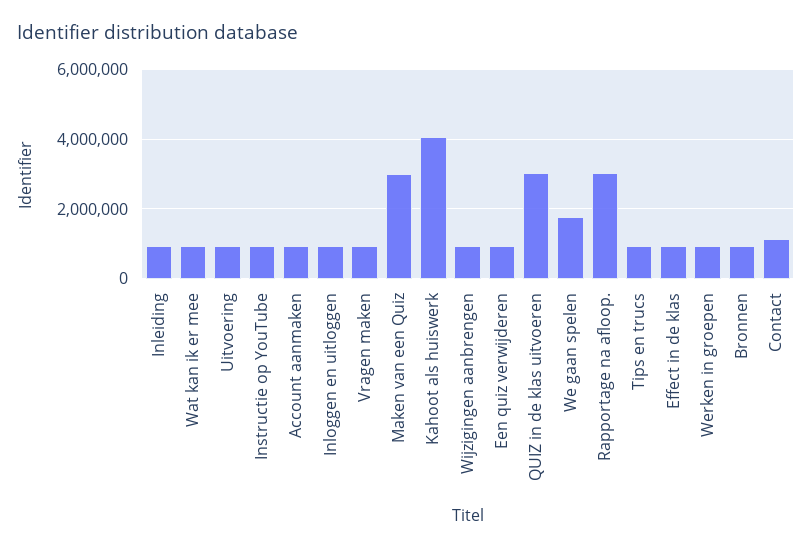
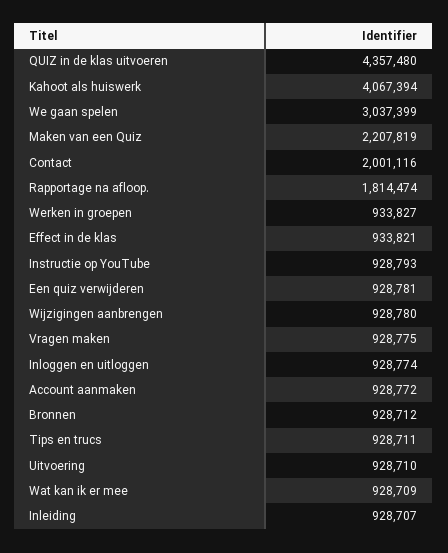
Maken van een Quiz: 3000000 -> 2207819
QUIZ in de klas uitvoeren: 3000000 -> 4357480
We gaan spelen: 1800000 -> 3037399
Rapportage na afloop.: 3000000 -> 1814474
Contact: 1200000 -> 2001116

